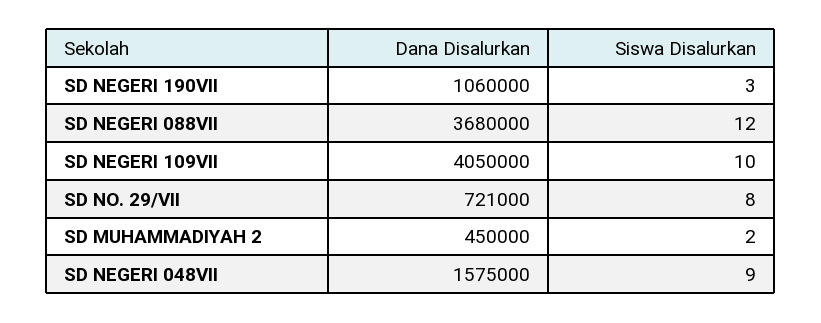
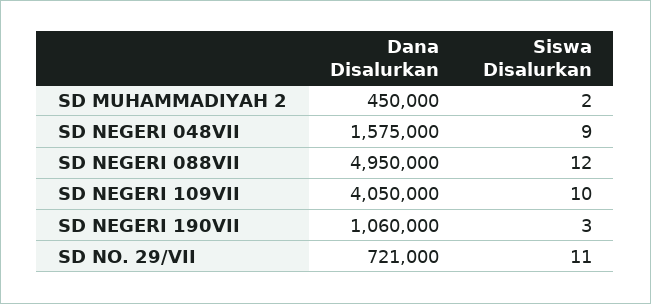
Dana Disalurkan, SD NEGERI 088VII: 3680000 -> 4950000
Siswa Disalurkan, SD NO. 29/VII: 8 -> 11

